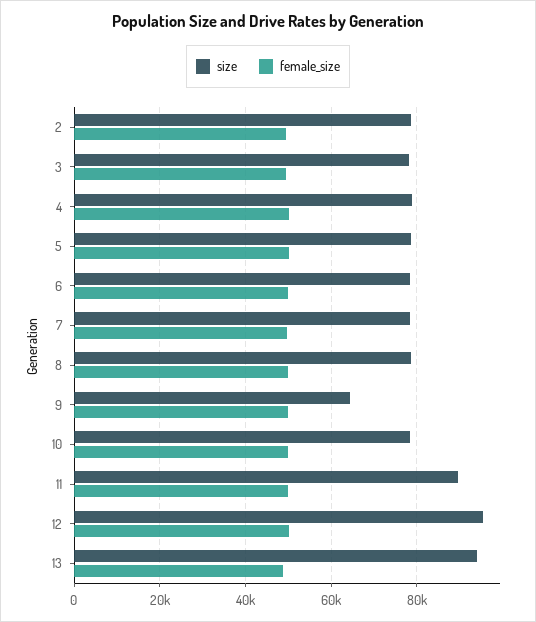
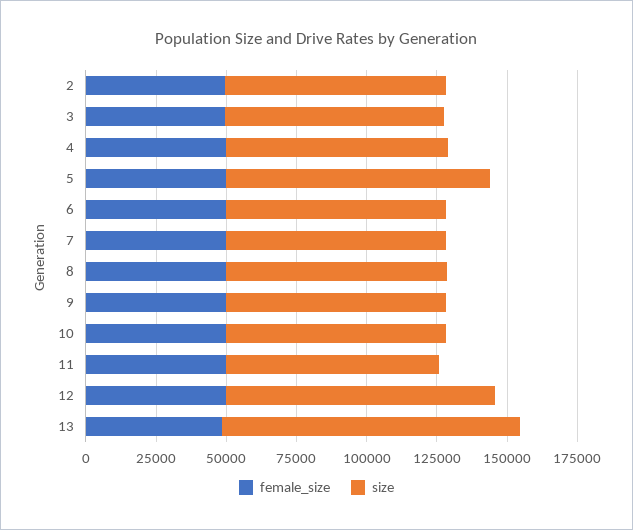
size, 5: 78000 -> 95000
size, 9: 64000 -> 80000
size, 11: 90000 -> 75000
size, 13: 94000 -> 105000

